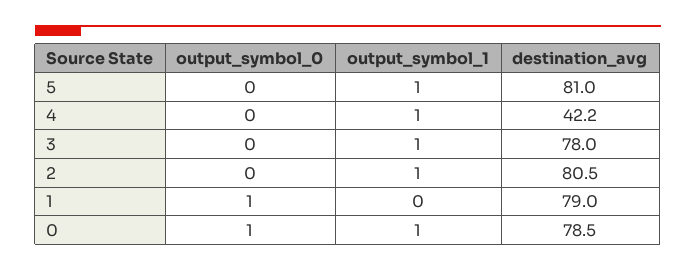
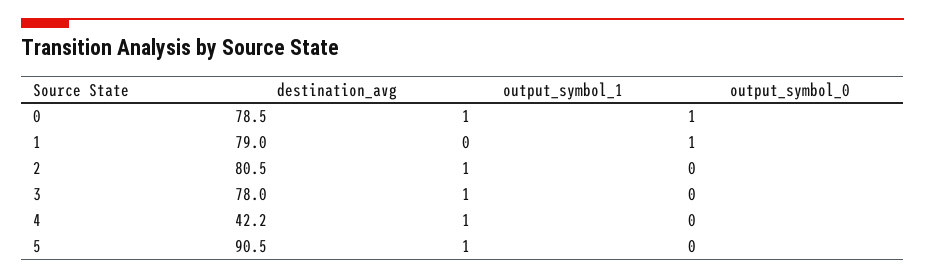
destination_avg, 5: 81 -> 90.5

